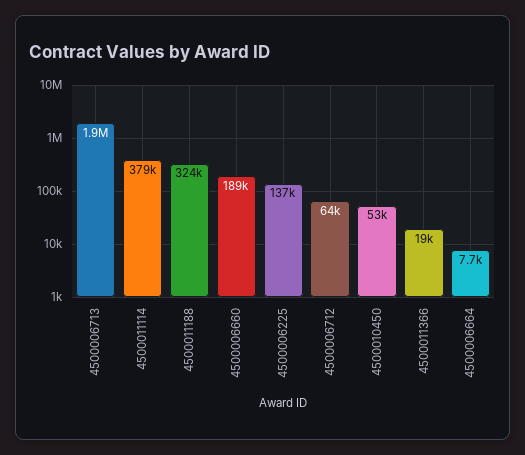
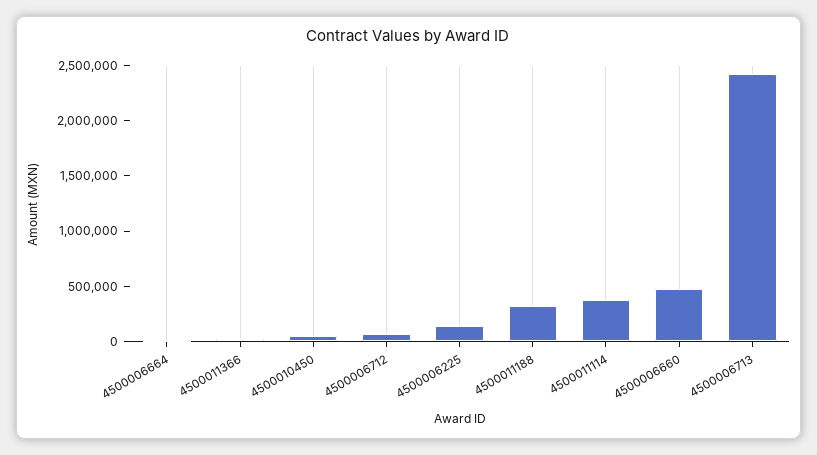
4500006713: 1900000 -> 2400000
4500006660: 189000 -> 500000

